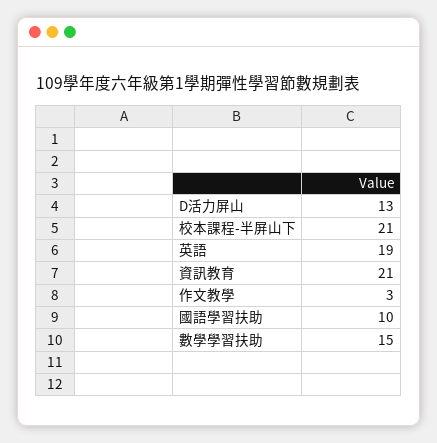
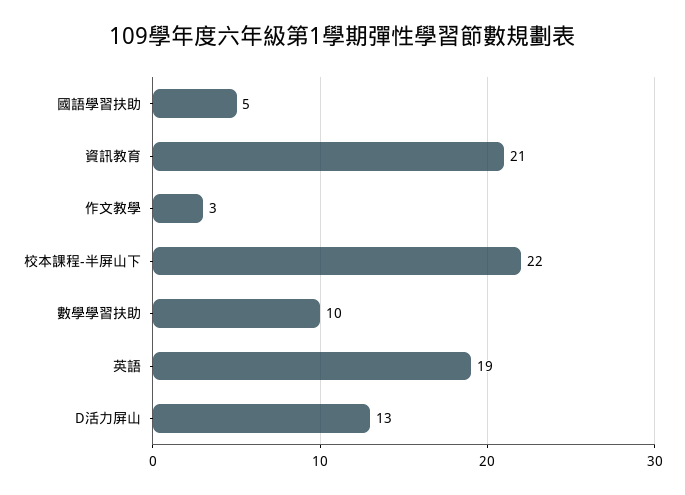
校本課程-半屏山下: 21 -> 22
國語學習扶助: 10 -> 5
數學學習扶助: 15 -> 10

